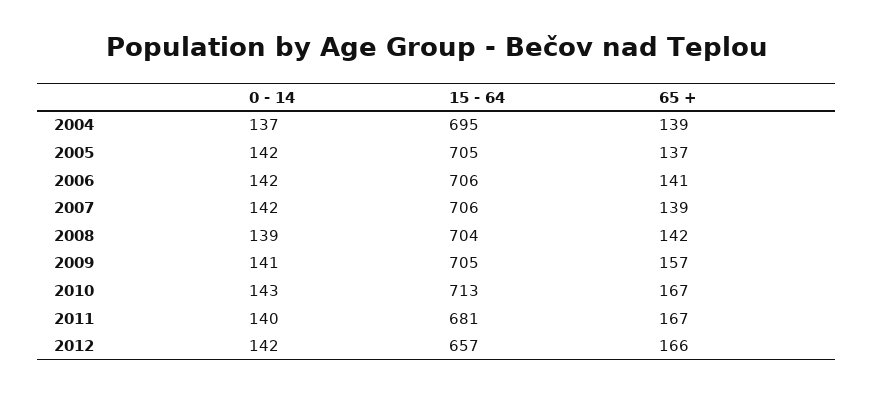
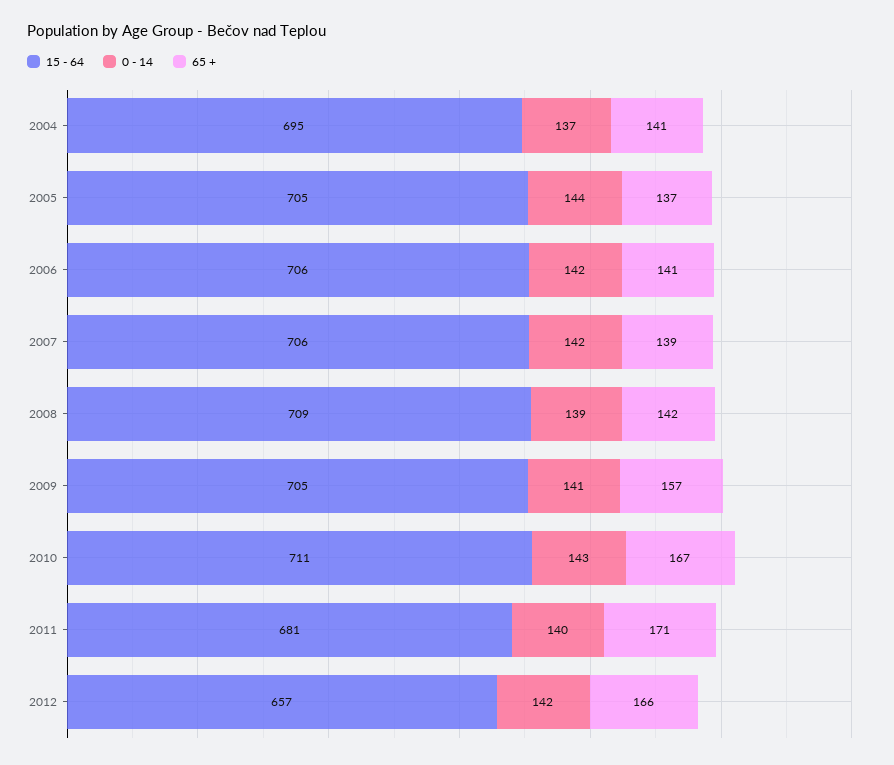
65 +, 2004: 139 -> 141
0 - 14, 2005: 142 -> 144
15 - 64, 2008: 704 -> 709
15 - 64, 2010: 713 -> 711
65 +, 2011: 167 -> 171

